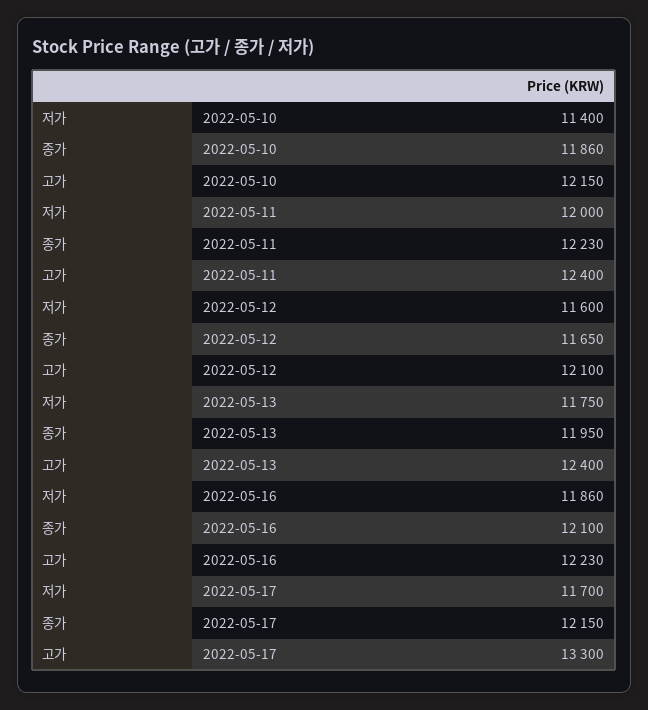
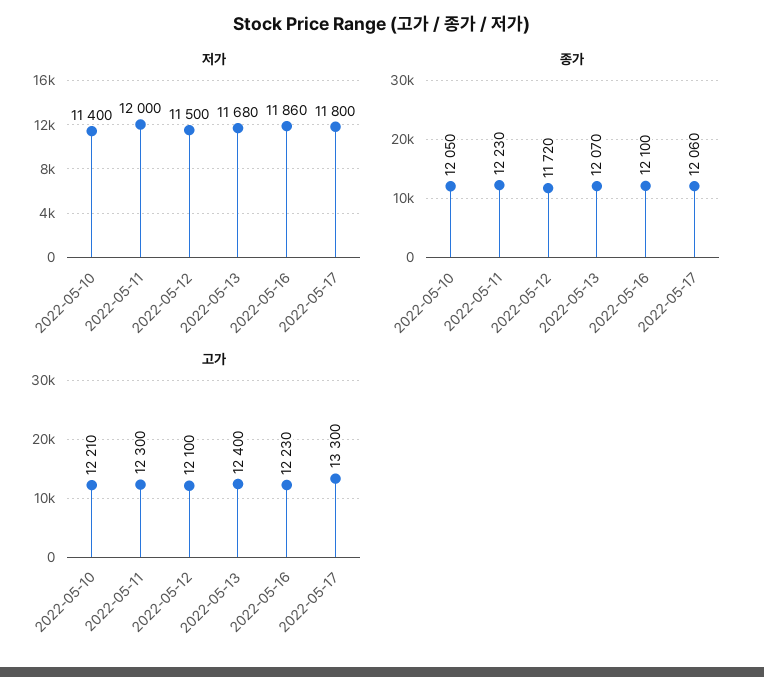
종가, 2022-05-10: 11860 -> 12050
고가, 2022-05-10: 12150 -> 12210
고가, 2022-05-11: 12400 -> 12300
저가, 2022-05-12: 11600 -> 11500
종가, 2022-05-12: 11650 -> 11720
저가, 2022-05-13: 11750 -> 11680
종가, 2022-05-13: 11950 -> 12070
저가, 2022-05-17: 11700 -> 11800
종가, 2022-05-17: 12150 -> 12060

